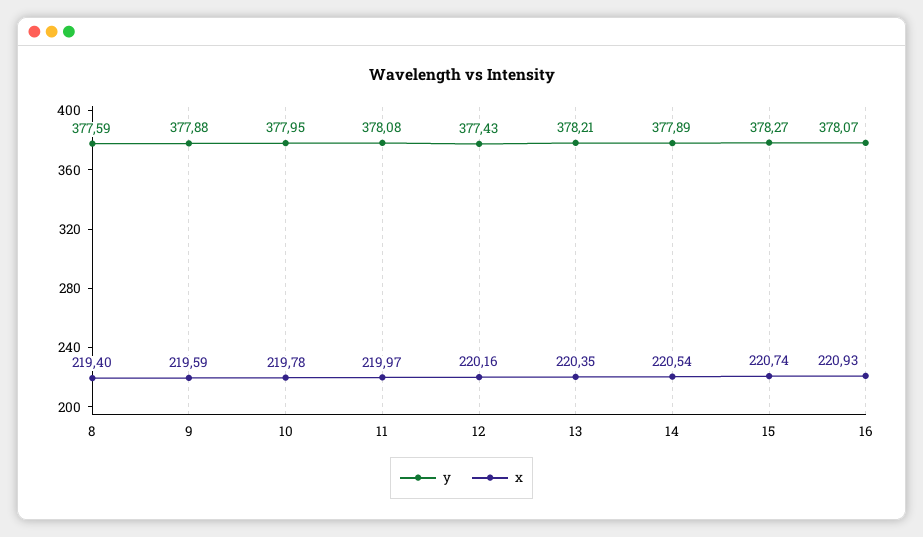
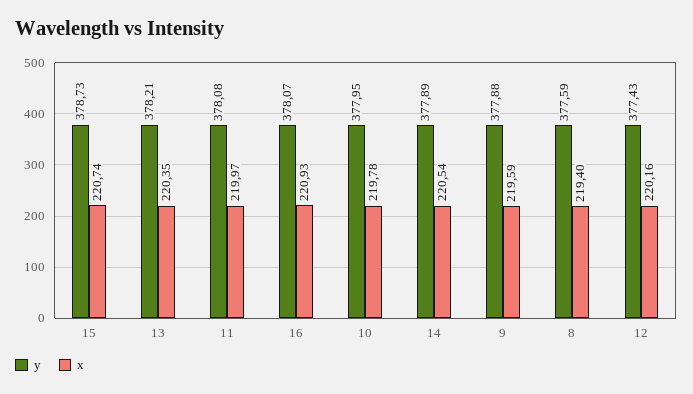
y, 15: 378.27 -> 378.73

